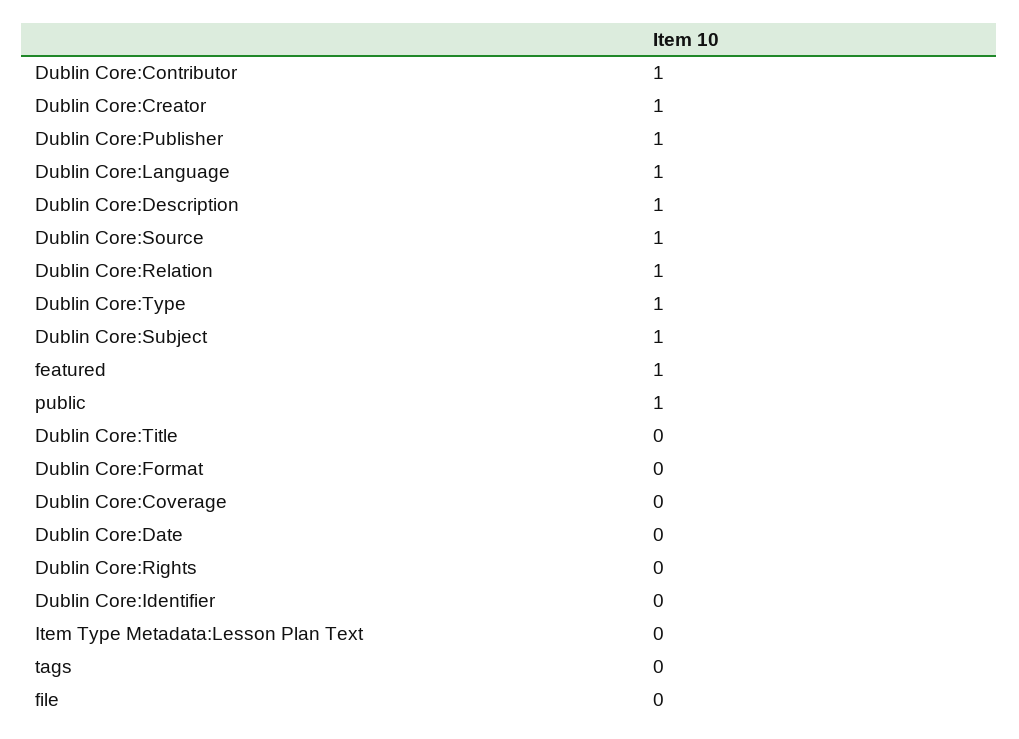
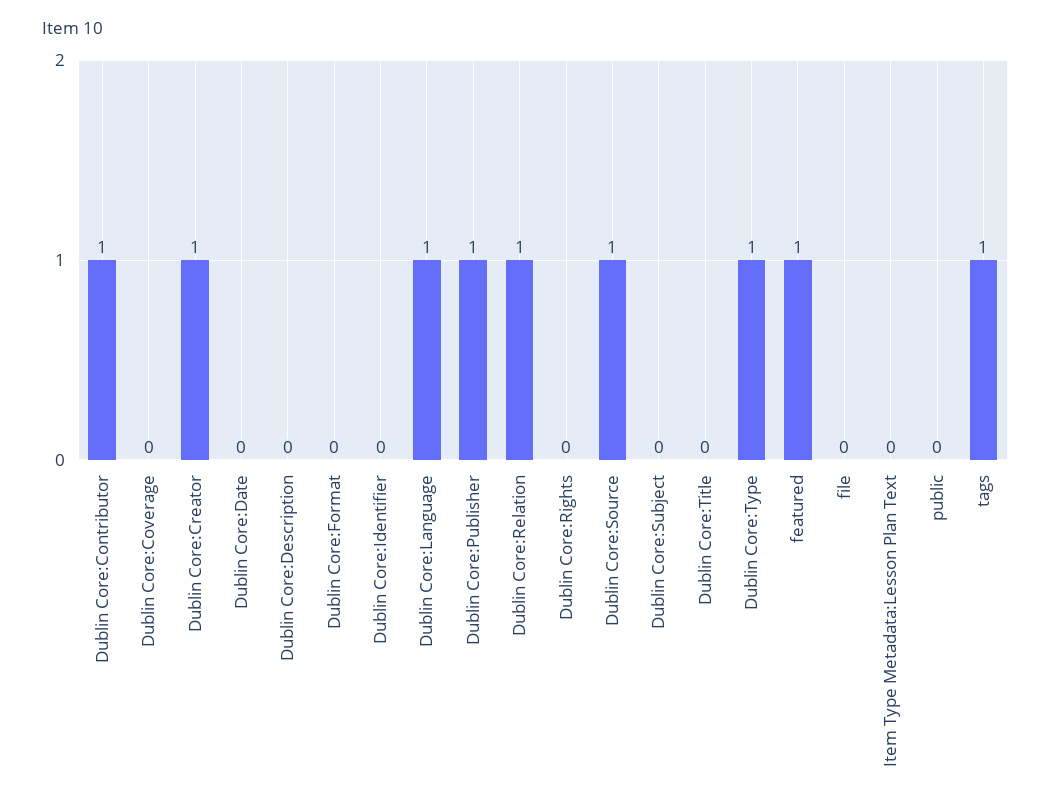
Dublin Core:Description: 1 -> 0
Dublin Core:Subject: 1 -> 0
public: 1 -> 0
tags: 0 -> 1

